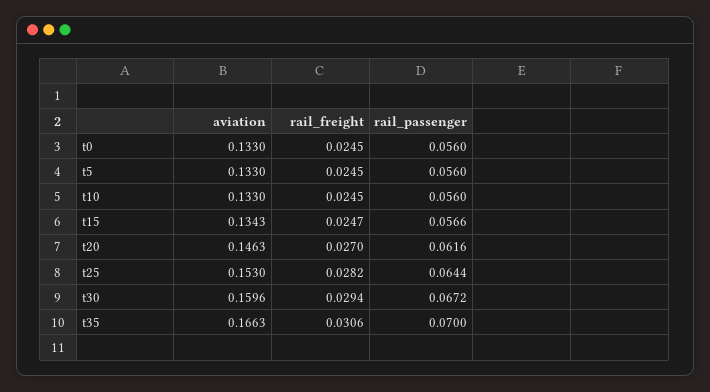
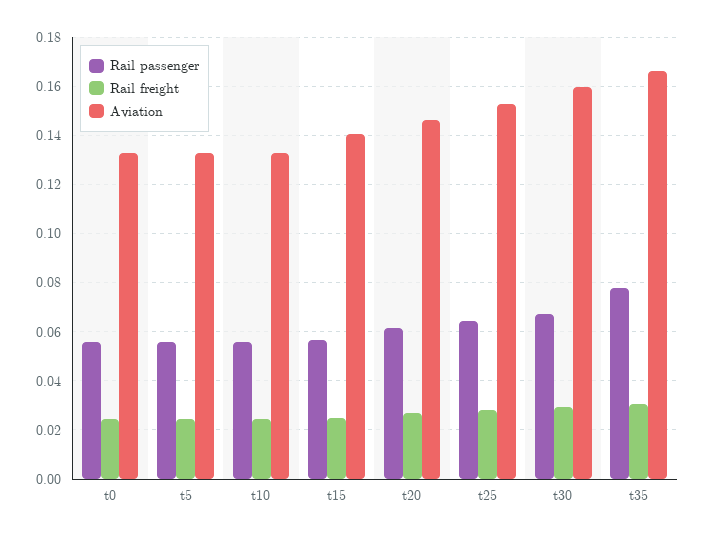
aviation, t15: 0.1343 -> 0.14
rail_passenger, t35: 0.07 -> 0.0775

